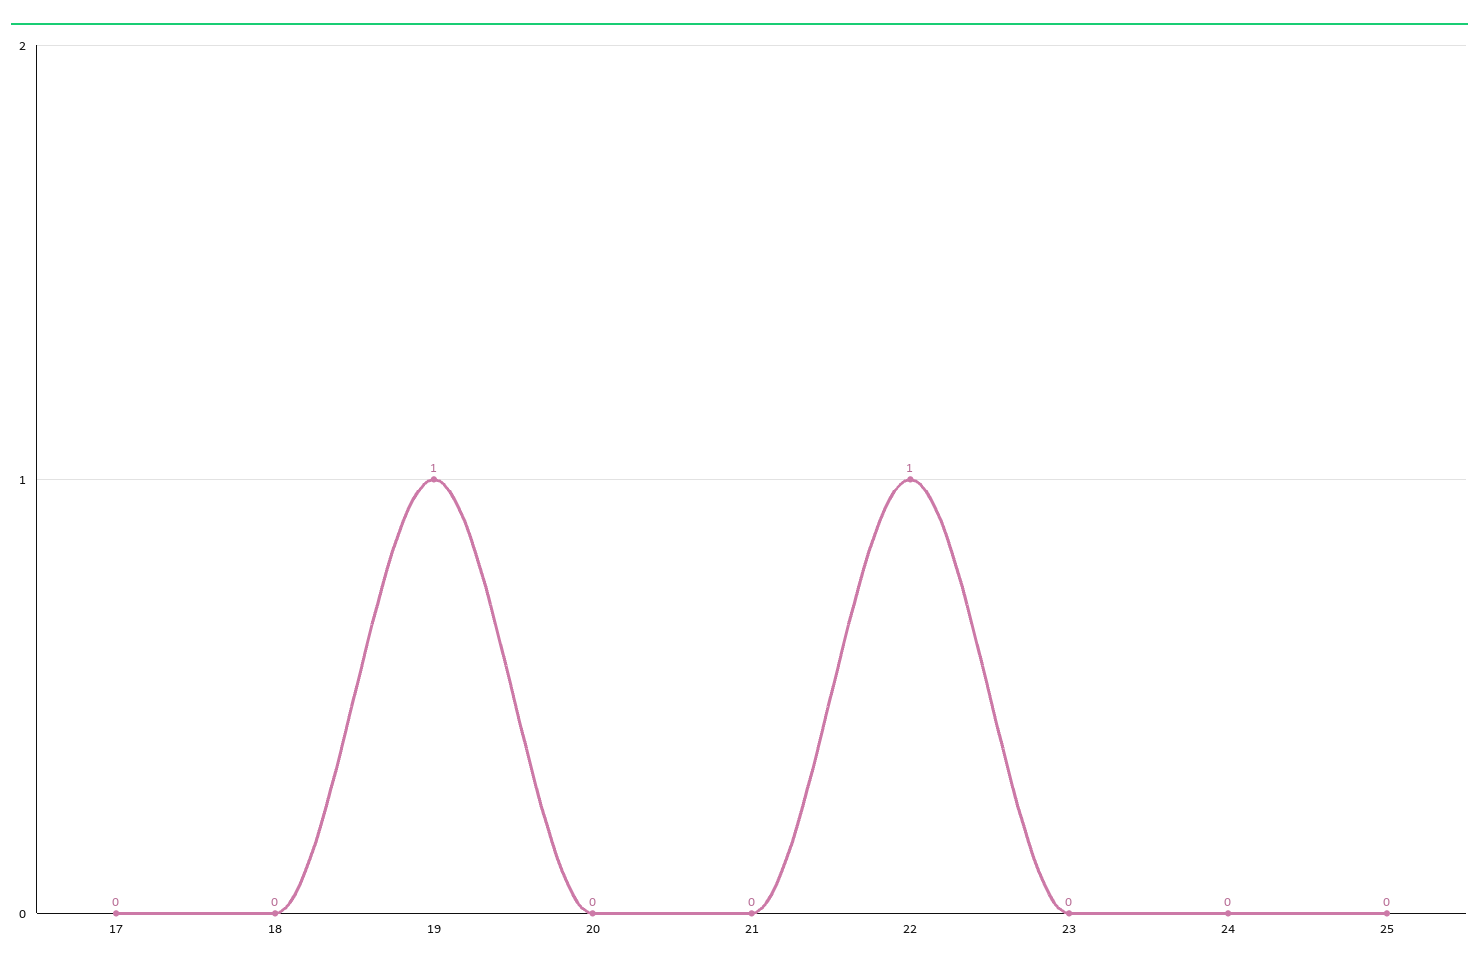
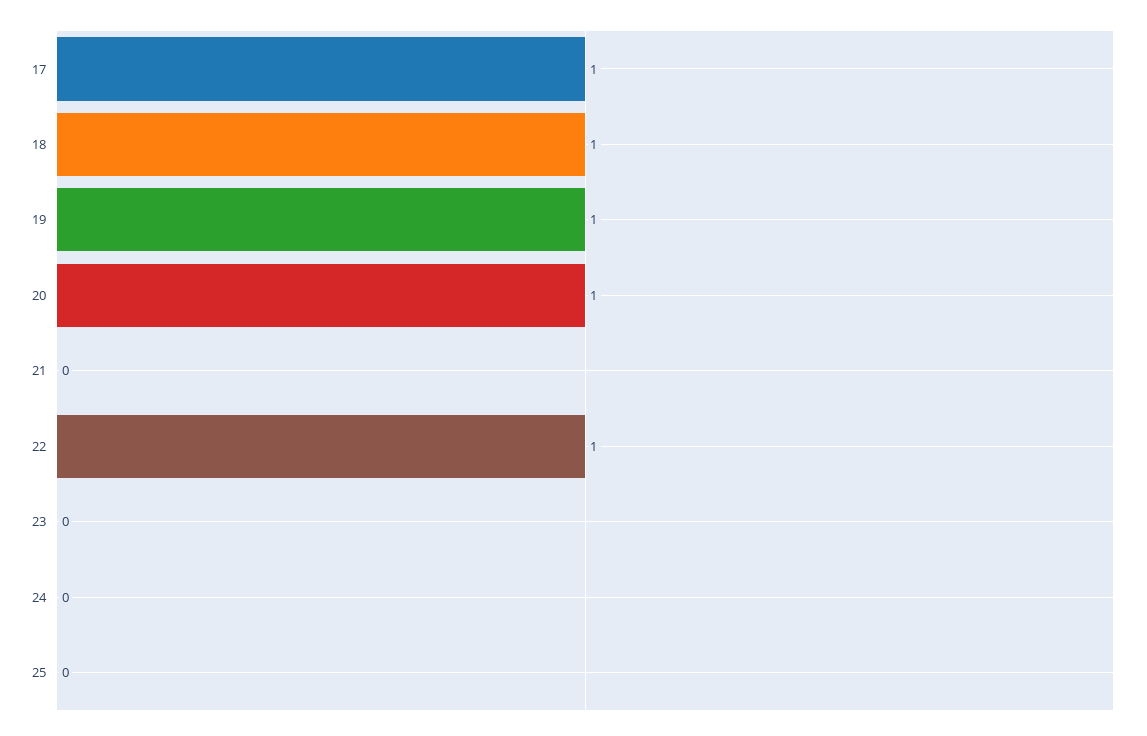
17: 0 -> 1
18: 0 -> 1
20: 0 -> 1

